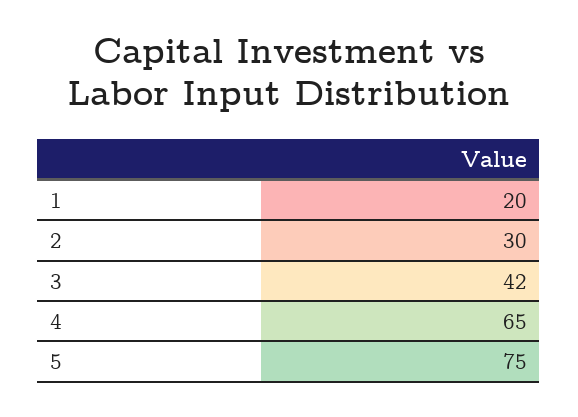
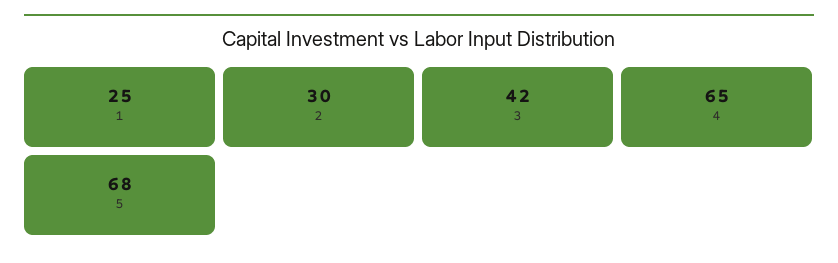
1: 20 -> 25
5: 75 -> 68

